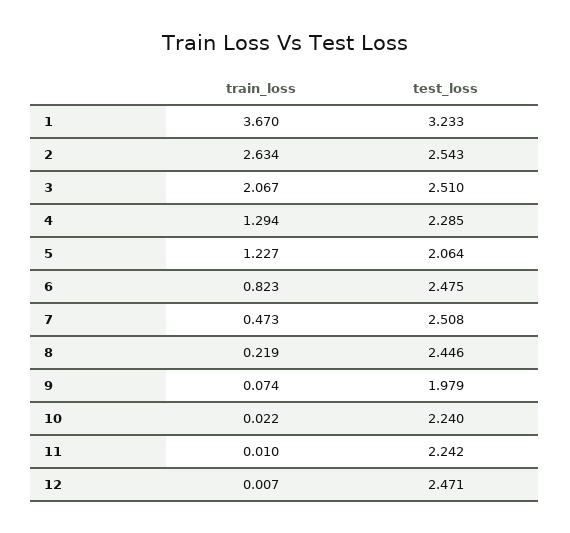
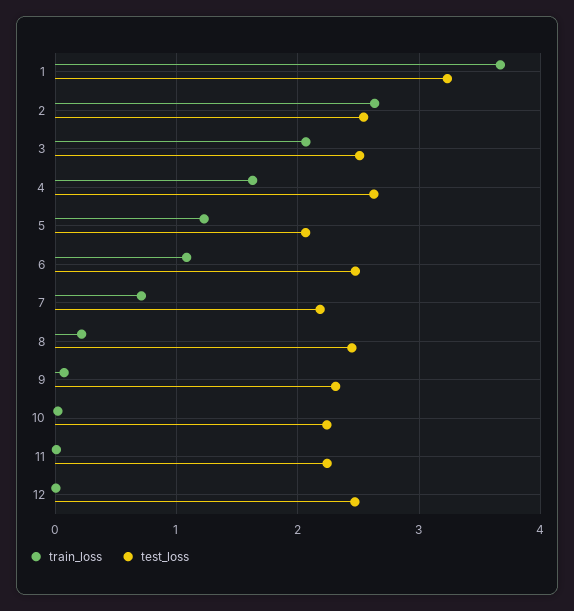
train_loss, 4: 1.294 -> 1.6
test_loss, 4: 2.285 -> 2.6
train_loss, 6: 0.823 -> 1.1
train_loss, 7: 0.473 -> 0.7
test_loss, 7: 2.508 -> 2.2
test_loss, 9: 1.979 -> 2.3

